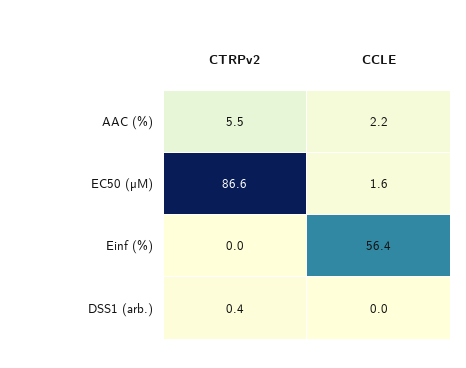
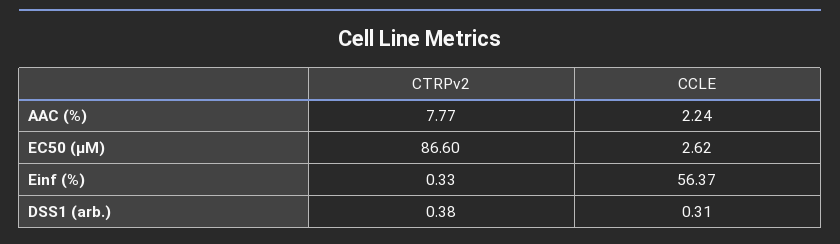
CTRPv2, AAC (%): 5.5 -> 7.77
CCLE, EC50 (µM): 1.6 -> 2.62
CTRPv2, Einf (%): 0 -> 0.33
CCLE, DSS1 (arb.): 0 -> 0.31

